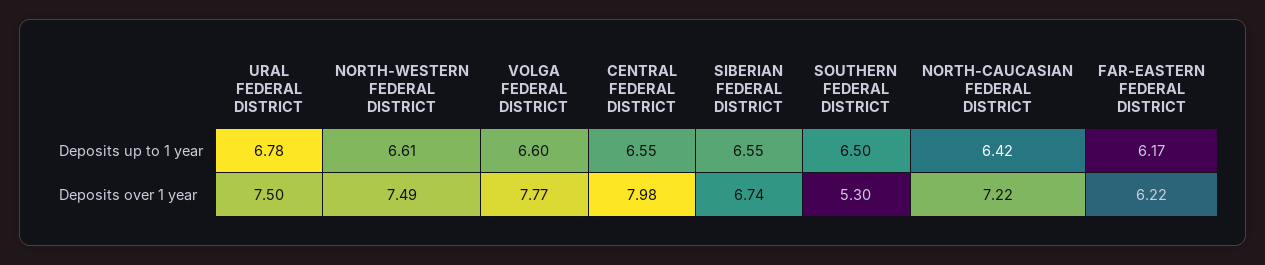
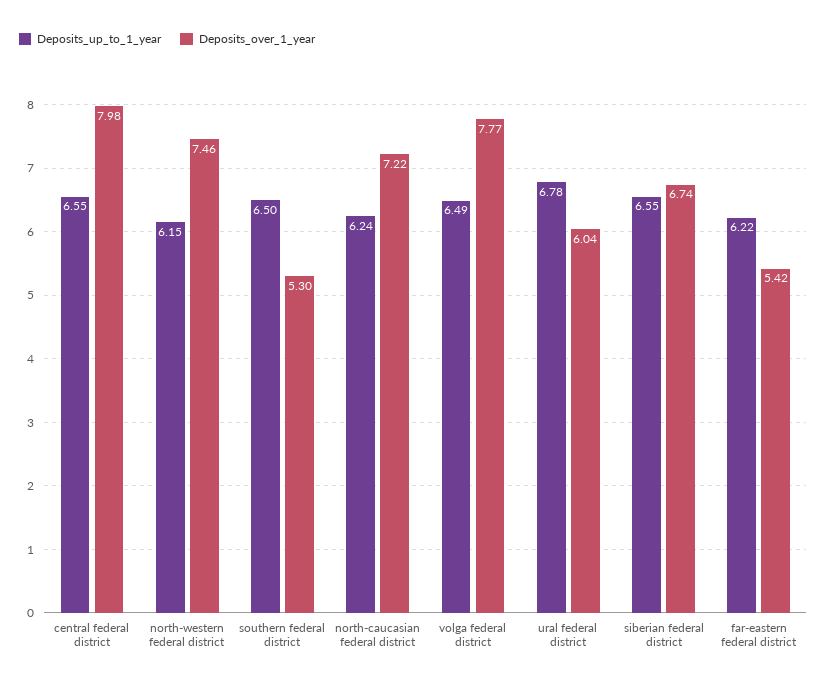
Deposits up to 1 year, NORTH-WESTERN FEDERAL DISTRICT: 6.61 -> 6.15
Deposits up to 1 year, VOLGA FEDERAL DISTRICT: 6.6 -> 6.49
Deposits up to 1 year, NORTH-CAUCASIAN FEDERAL DISTRICT: 6.42 -> 6.24
Deposits up to 1 year, FAR-EASTERN FEDERAL DISTRICT: 6.17 -> 6.22
Deposits over 1 year, URAL FEDERAL DISTRICT: 7.5 -> 6.04
Deposits over 1 year, NORTH-WESTERN FEDERAL DISTRICT: 7.49 -> 7.46
Deposits over 1 year, FAR-EASTERN FEDERAL DISTRICT: 6.22 -> 5.42

